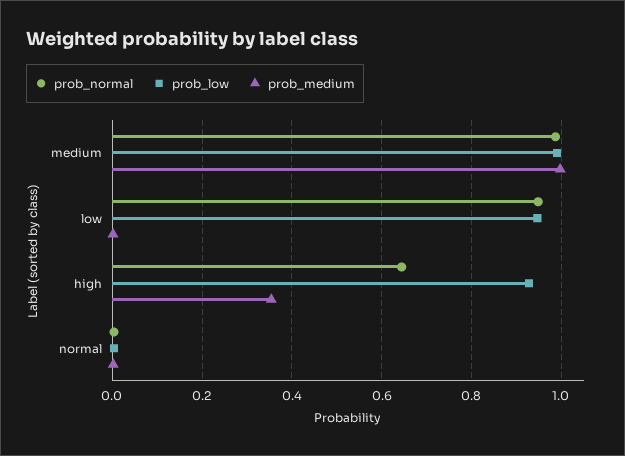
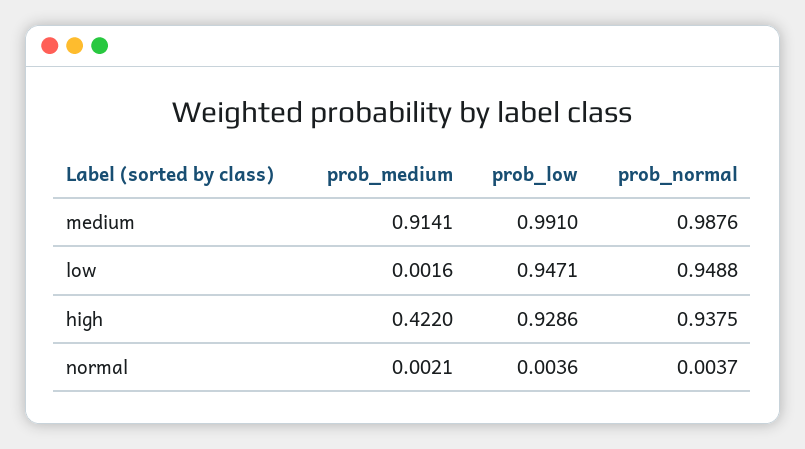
prob_medium, medium: 1 -> 0.9141
prob_normal, high: 0.64 -> 0.9375
prob_medium, high: 0.36 -> 0.422

